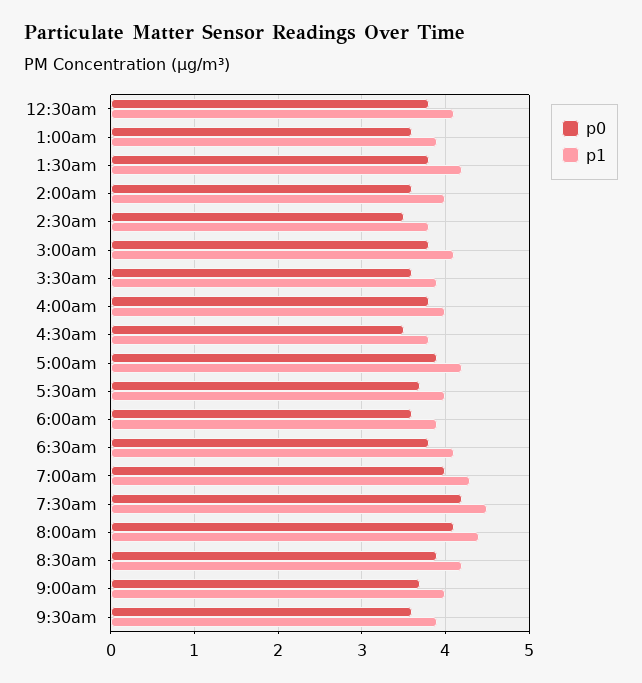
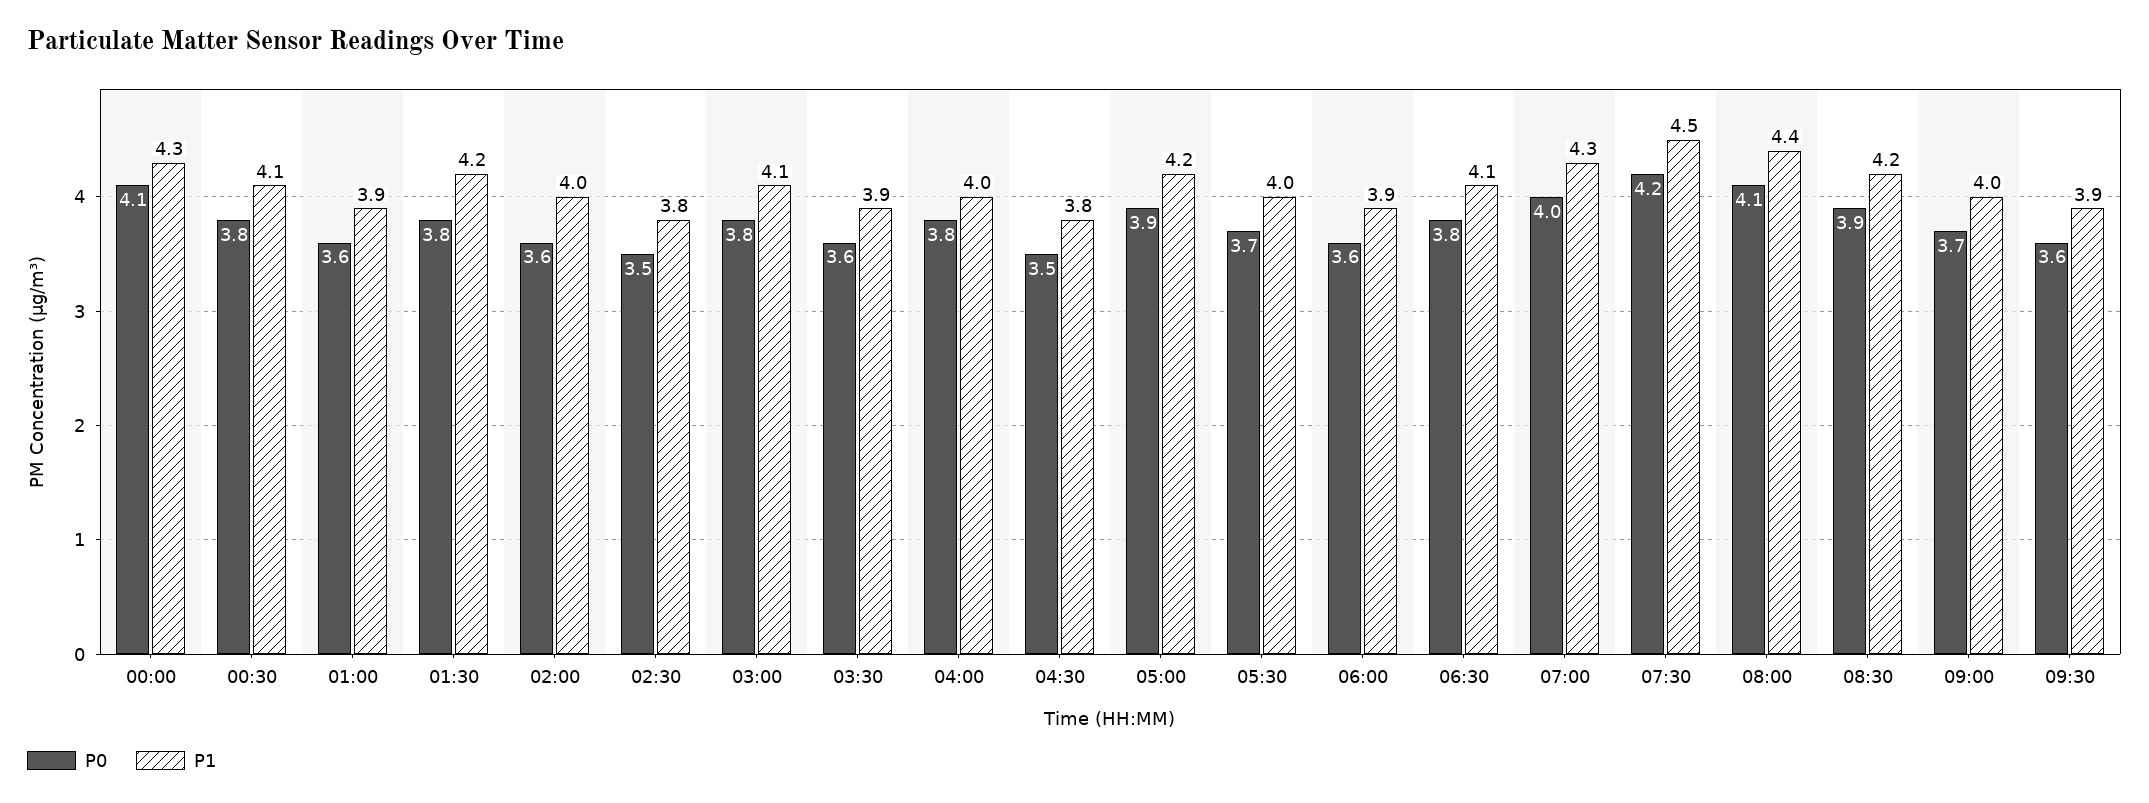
p0, 00:00: none -> 4.1
p1, 00:00: none -> 4.3

